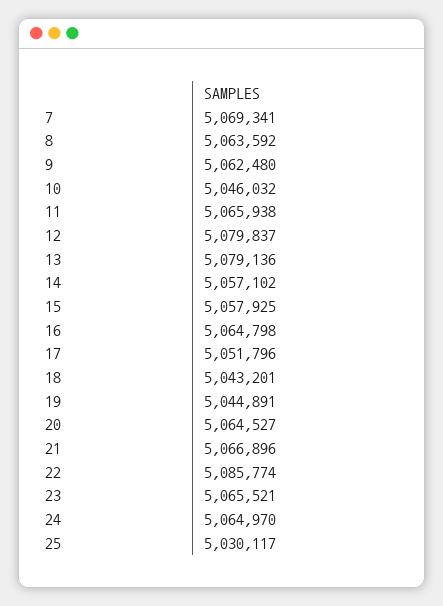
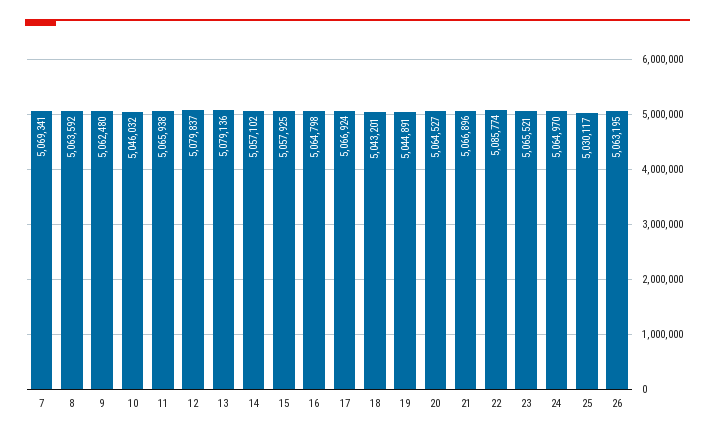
17: 5051796 -> 5066924
26: none -> 5063195

